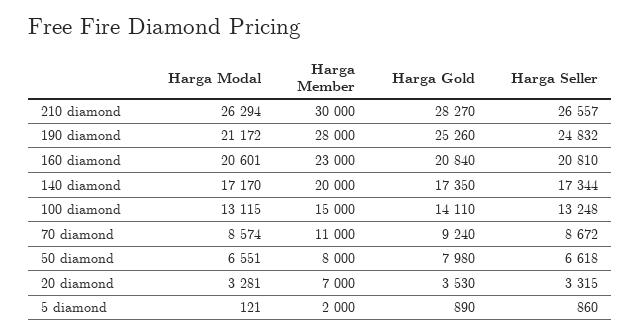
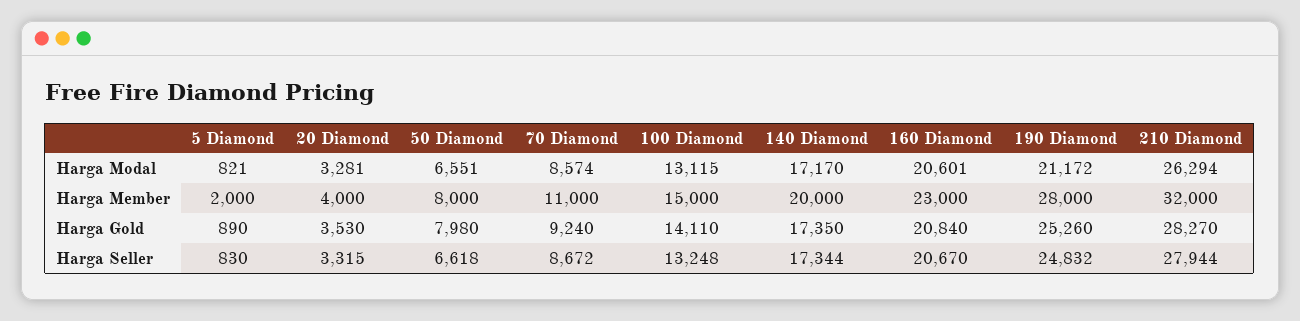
Harga Member, 210 diamond: 30000 -> 32000
Harga Seller, 210 diamond: 26557 -> 27944
Harga Seller, 160 diamond: 20810 -> 20670
Harga Member, 20 diamond: 7000 -> 4000
Harga Modal, 5 diamond: 121 -> 821
Harga Seller, 5 diamond: 860 -> 830

